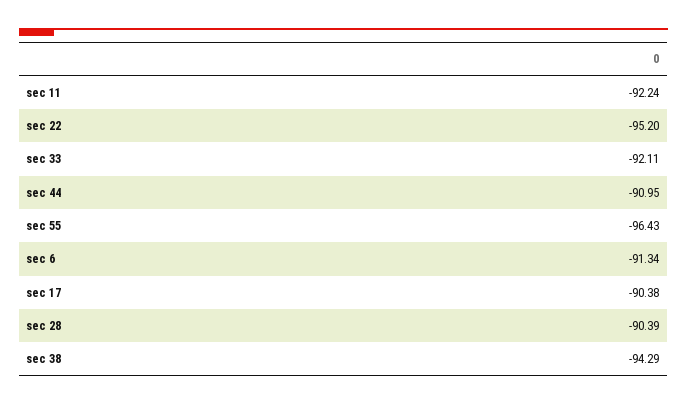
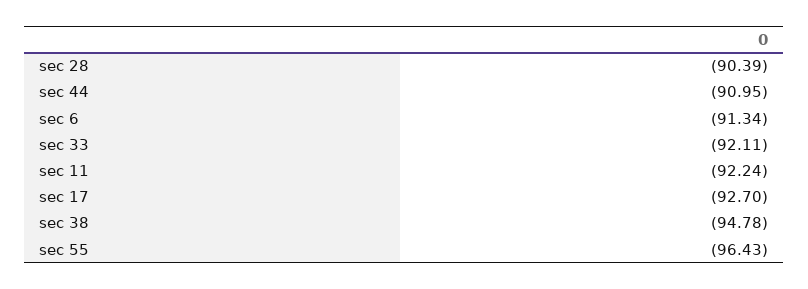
sec 22: -95.2 -> none
sec 17: -90.38 -> -92.7
sec 38: -94.29 -> -94.78

